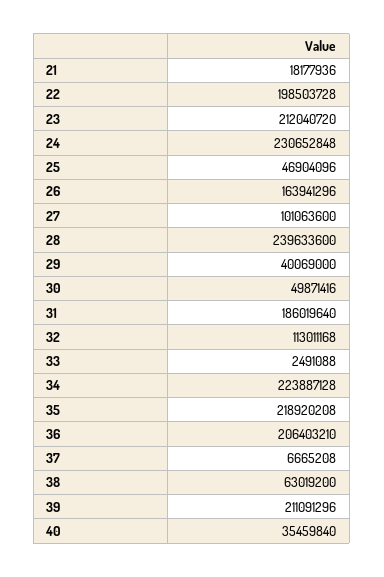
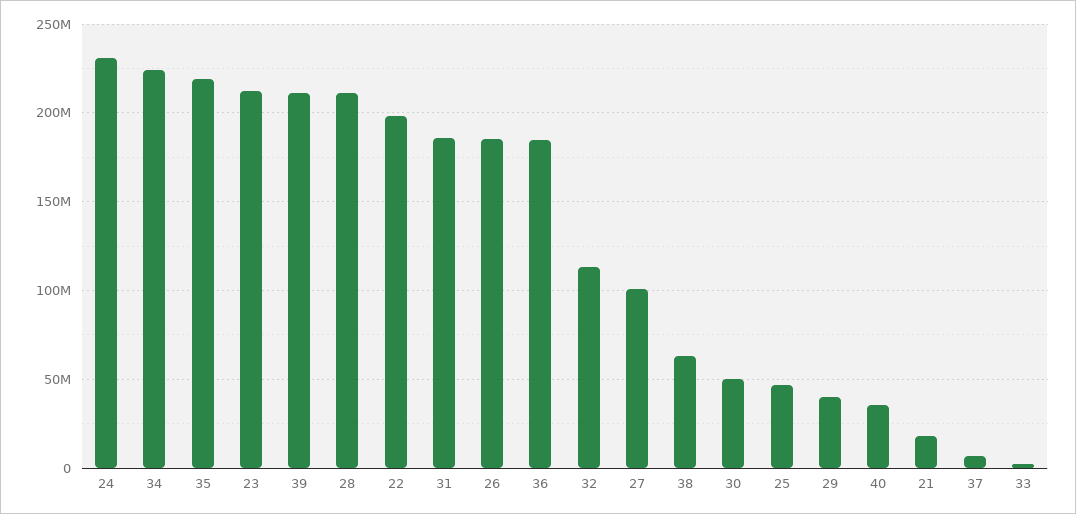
26: 163941296 -> 185000000
28: 239633600 -> 210000000
36: 206403210 -> 185000000

